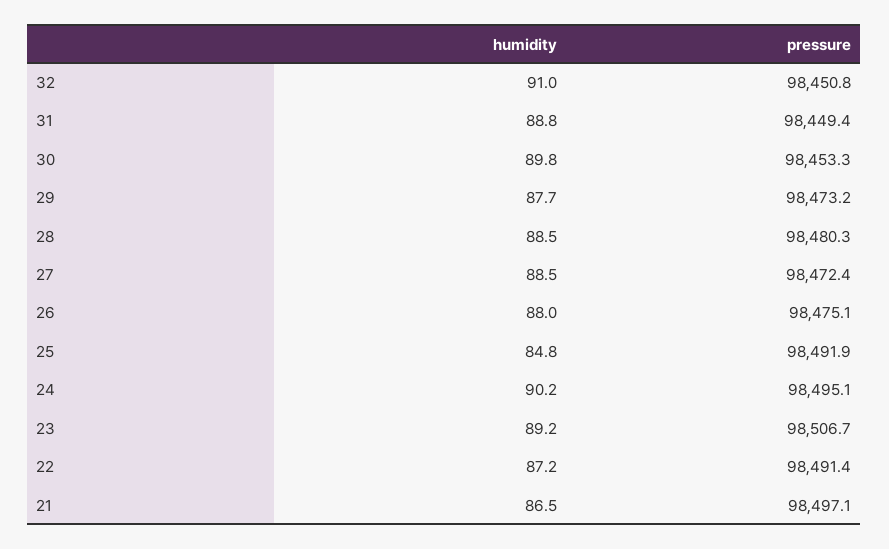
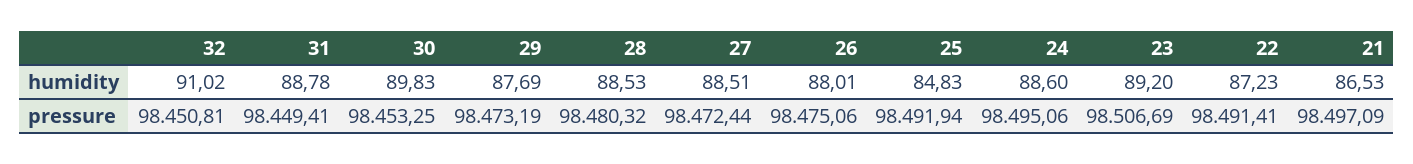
humidity, 24: 90.2 -> 88.6

